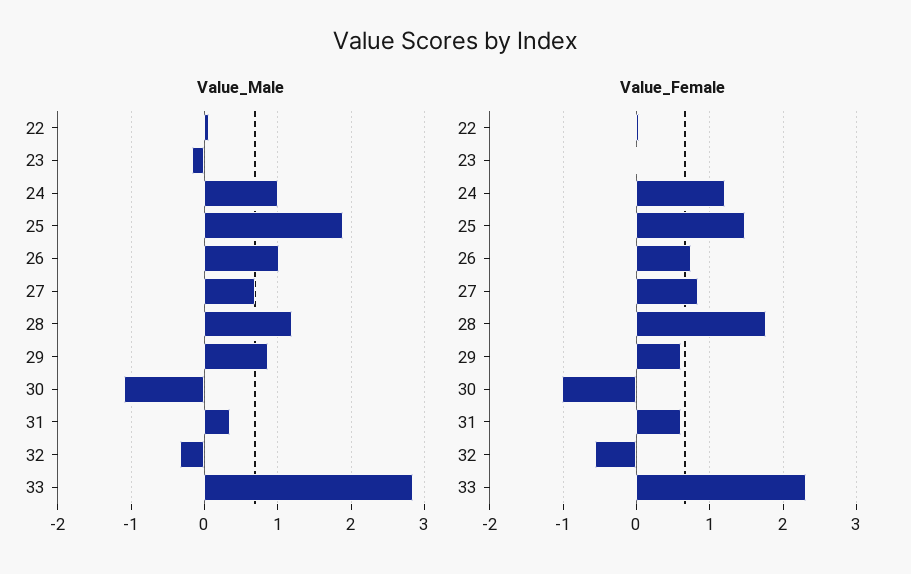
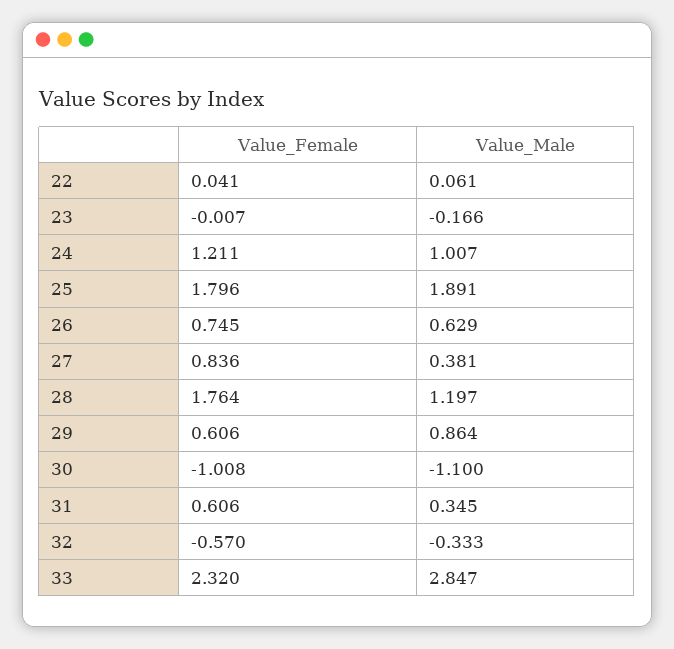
Value_Male, 26: 1 -> 0.629
Value_Male, 27: 0.7 -> 0.381
Value_Female, 25: 1.5 -> 1.796

